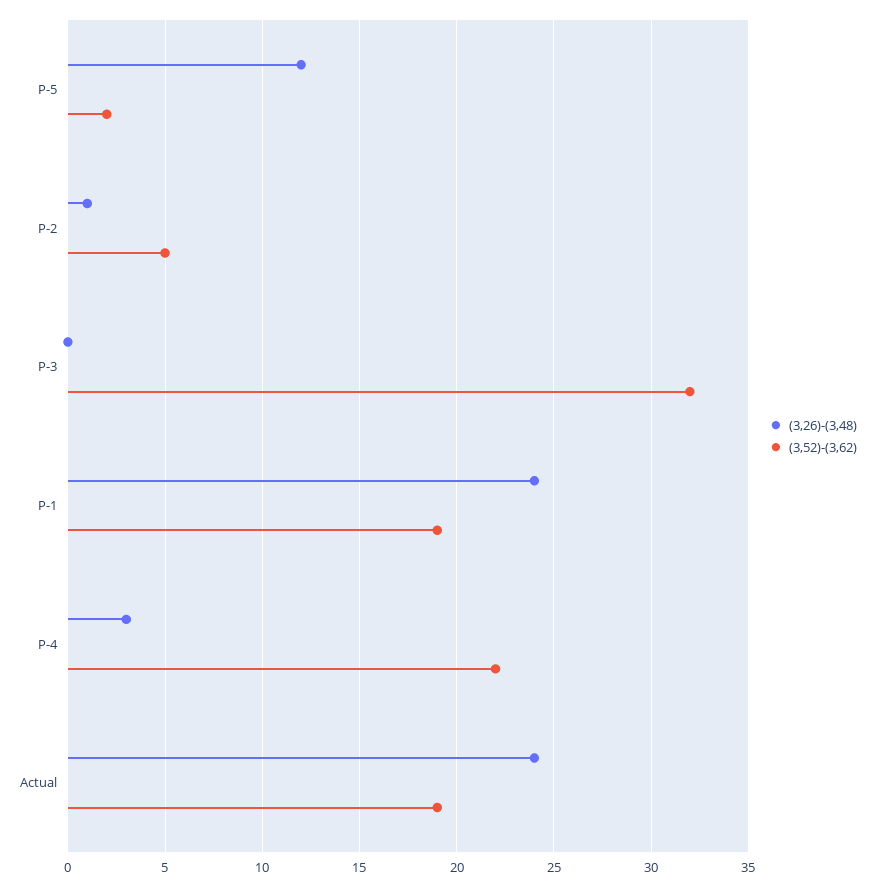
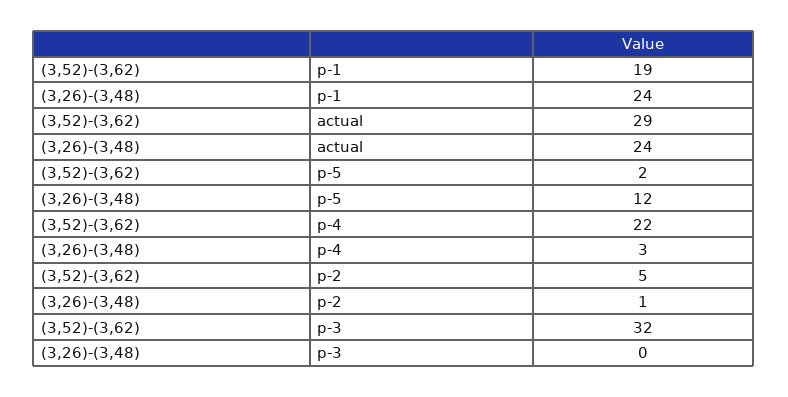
(3,52)-(3,62), Actual: 19 -> 29

